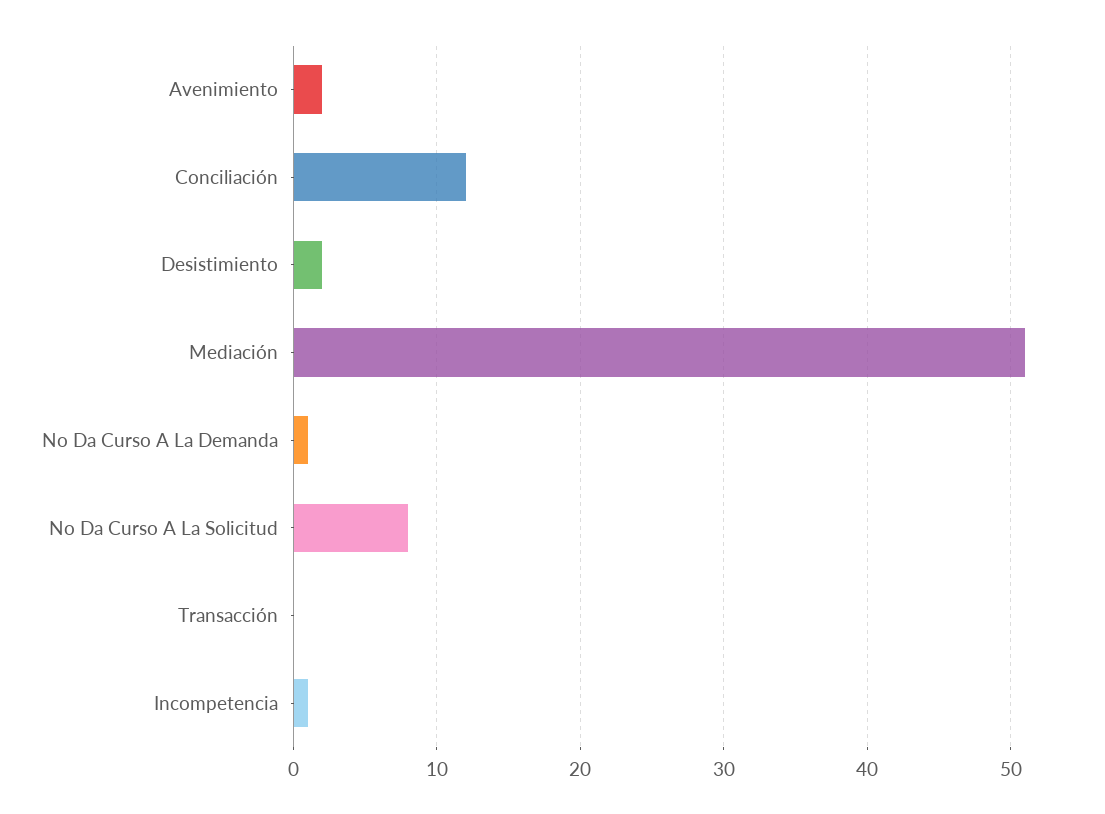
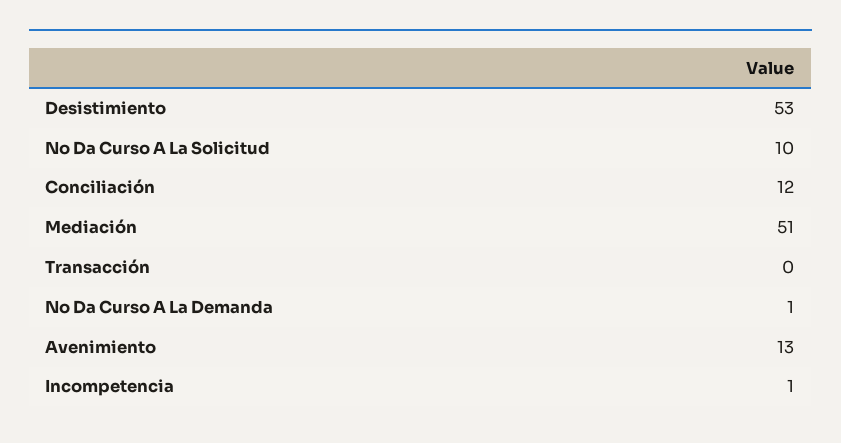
Avenimiento: 2 -> 13
Desistimiento: 2 -> 53
No Da Curso A La Solicitud: 8 -> 10

